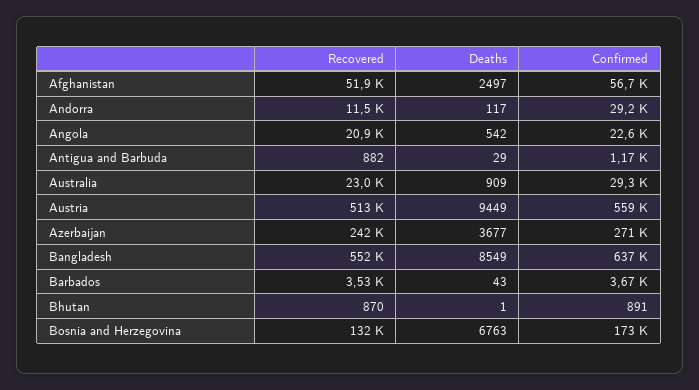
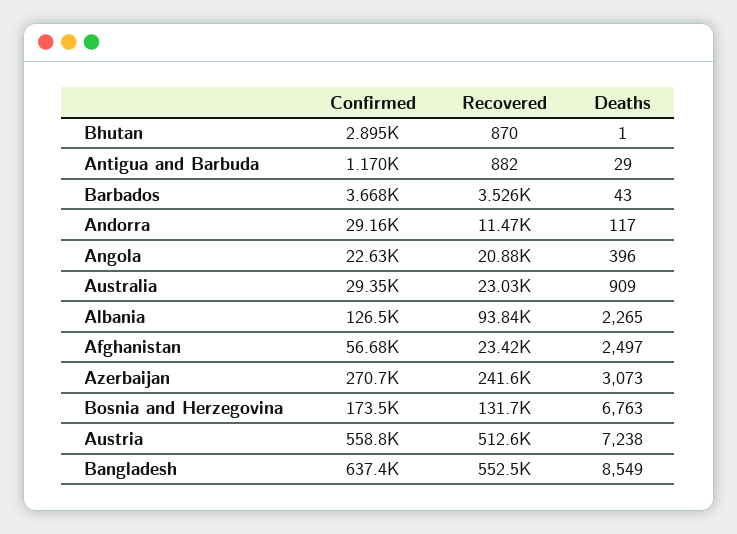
Recovered, Afghanistan: 51900 -> 23420
Deaths, Angola: 542 -> 396
Deaths, Austria: 9449 -> 7238
Deaths, Azerbaijan: 3677 -> 3073
Confirmed, Bhutan: 891 -> 2895
Confirmed, Albania: none -> 126500
Recovered, Albania: none -> 93840
Deaths, Albania: none -> 2265

